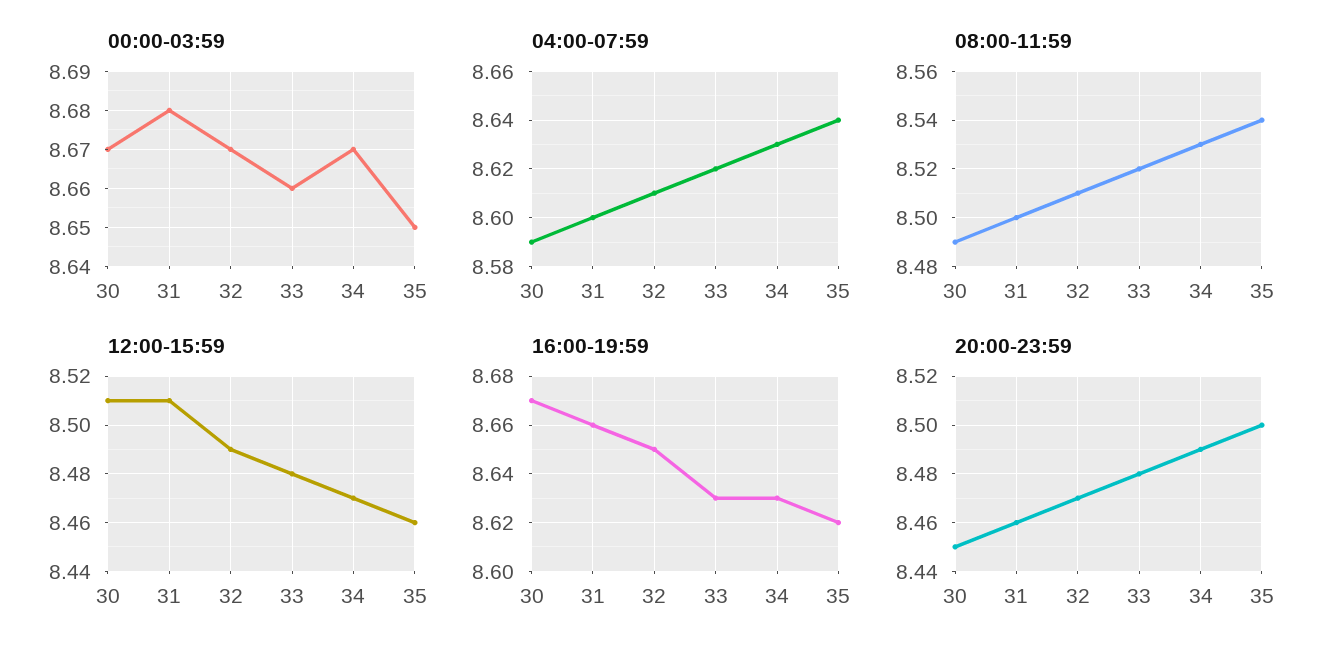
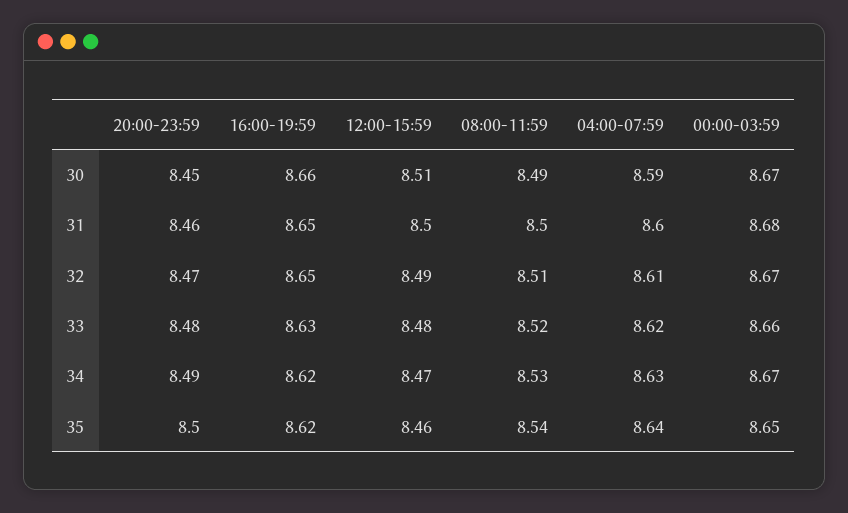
12:00-15:59, 31: 8.51 -> 8.5
16:00-19:59, 30: 8.67 -> 8.66
16:00-19:59, 31: 8.66 -> 8.65
16:00-19:59, 34: 8.63 -> 8.62

